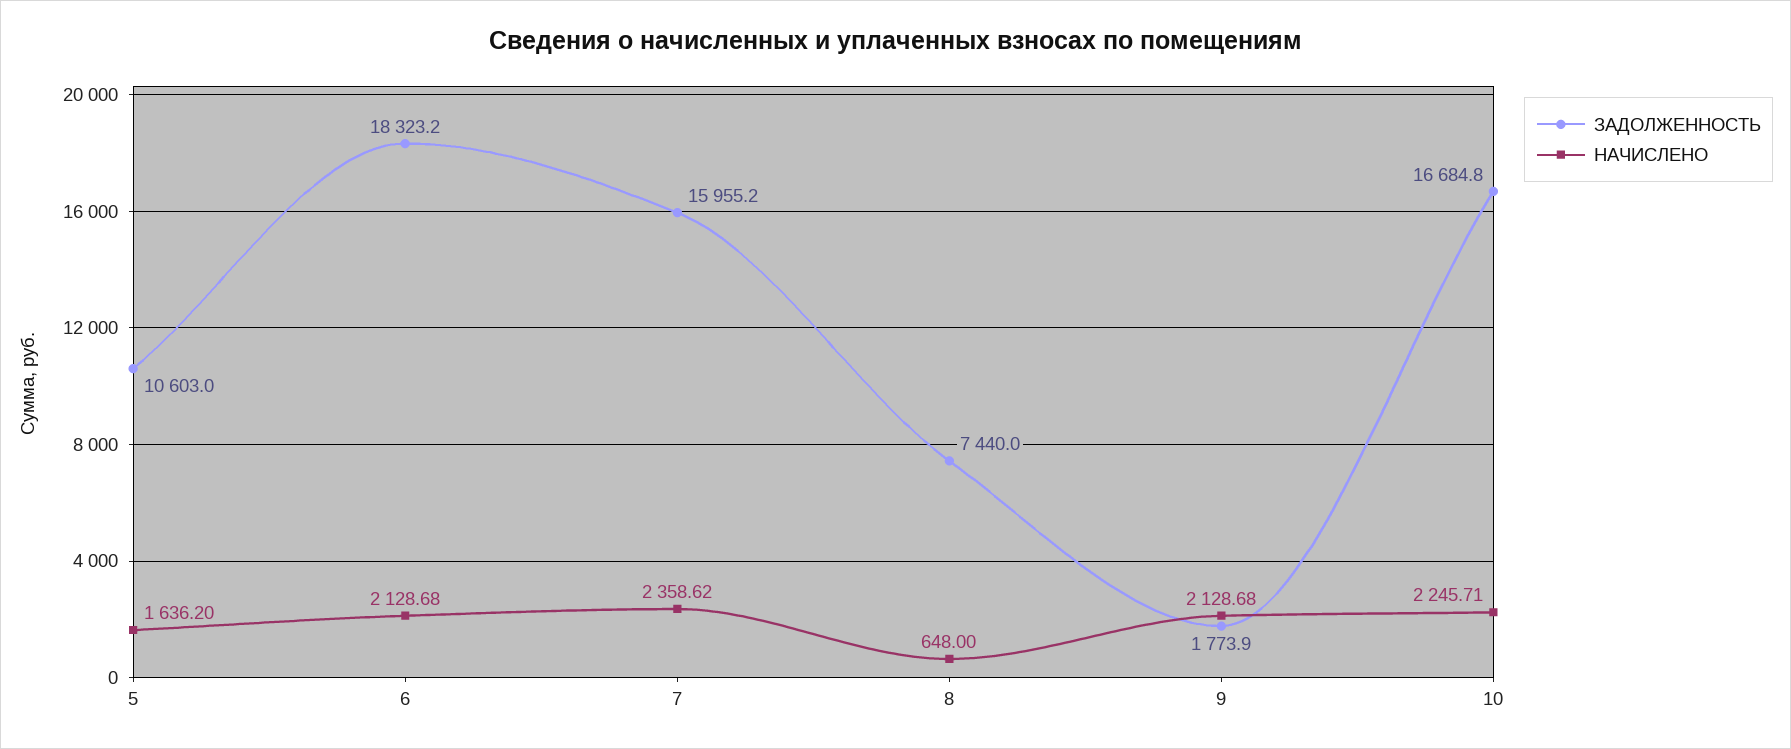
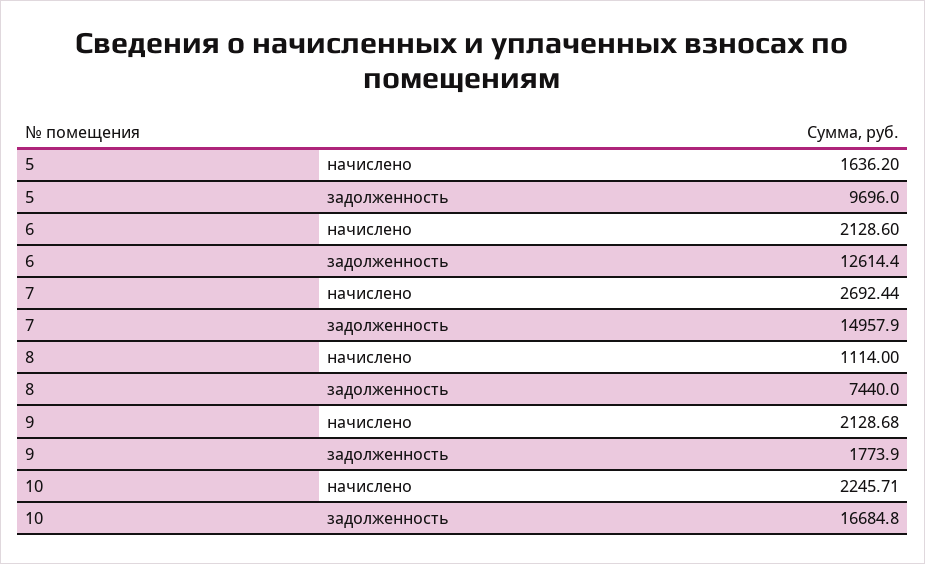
ЗАДОЛЖЕННОСТЬ, 5: 10603 -> 9696
ЗАДОЛЖЕННОСТЬ, 6: 18323.2 -> 12614.4
НАЧИСЛЕНО, 6: 2128.68 -> 2128.6
ЗАДОЛЖЕННОСТЬ, 7: 15955.2 -> 14957.9
НАЧИСЛЕНО, 7: 2358.62 -> 2692.44
НАЧИСЛЕНО, 8: 648 -> 1114

